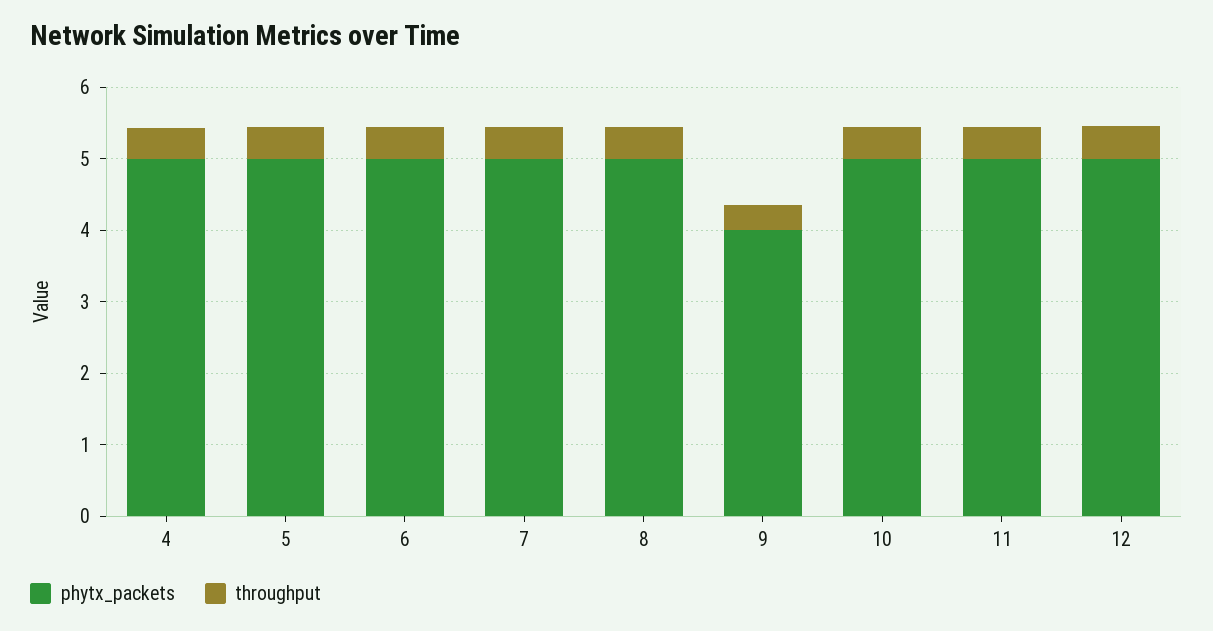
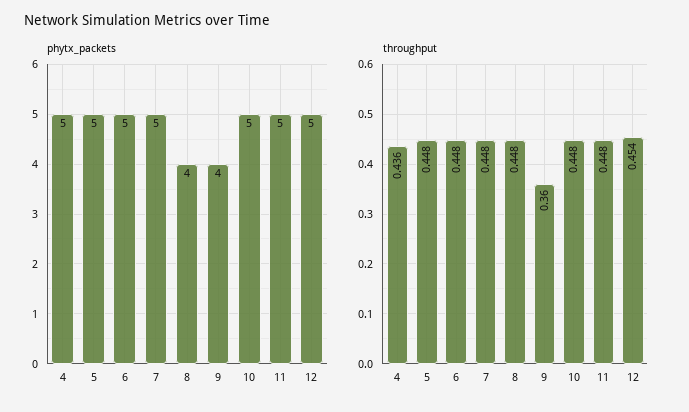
phytx_packets, 8: 5 -> 4

